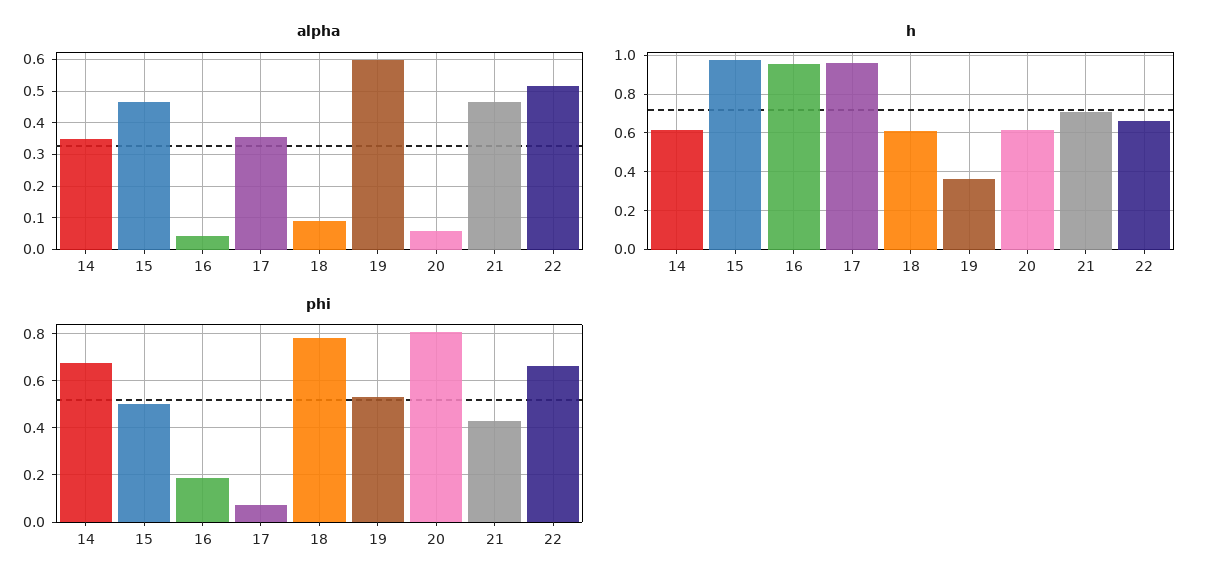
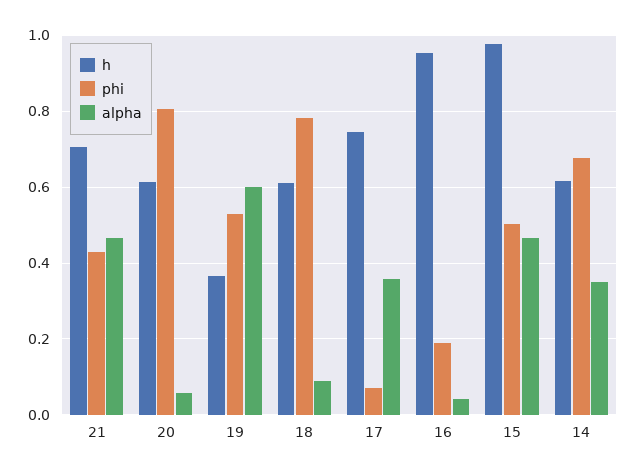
alpha, 22: 0.52 -> none
h, 17: 0.95 -> 0.74
h, 22: 0.65 -> none
phi, 22: 0.65 -> none

